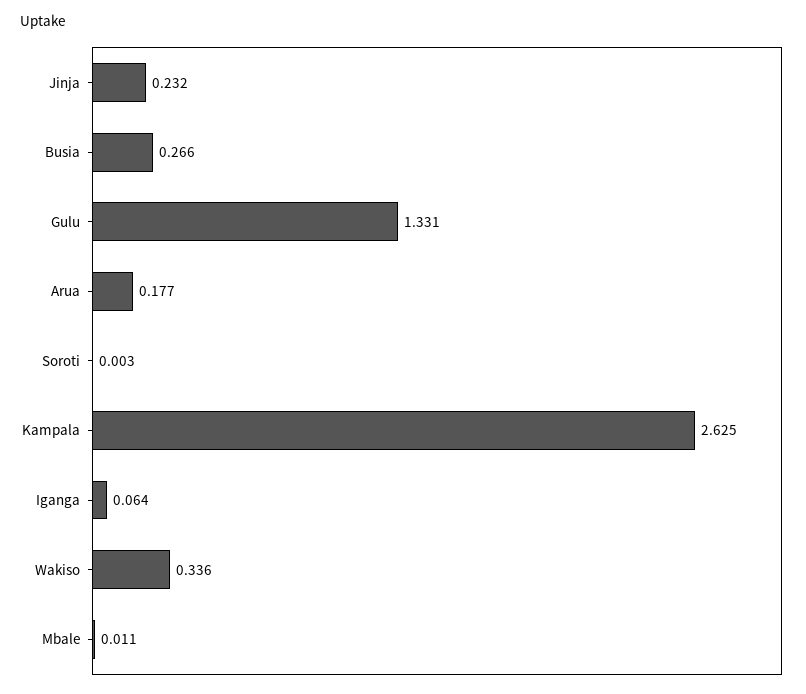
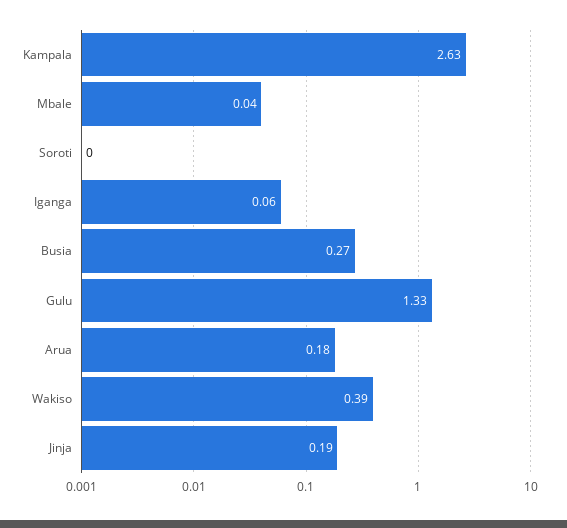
Jinja: 0.232 -> 0.19
Wakiso: 0.336 -> 0.39
Mbale: 0.011 -> 0.04

